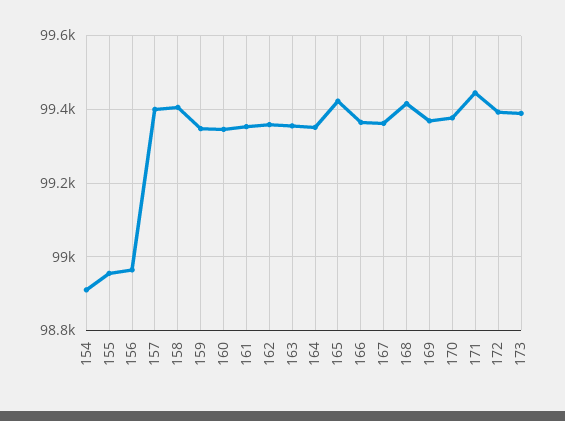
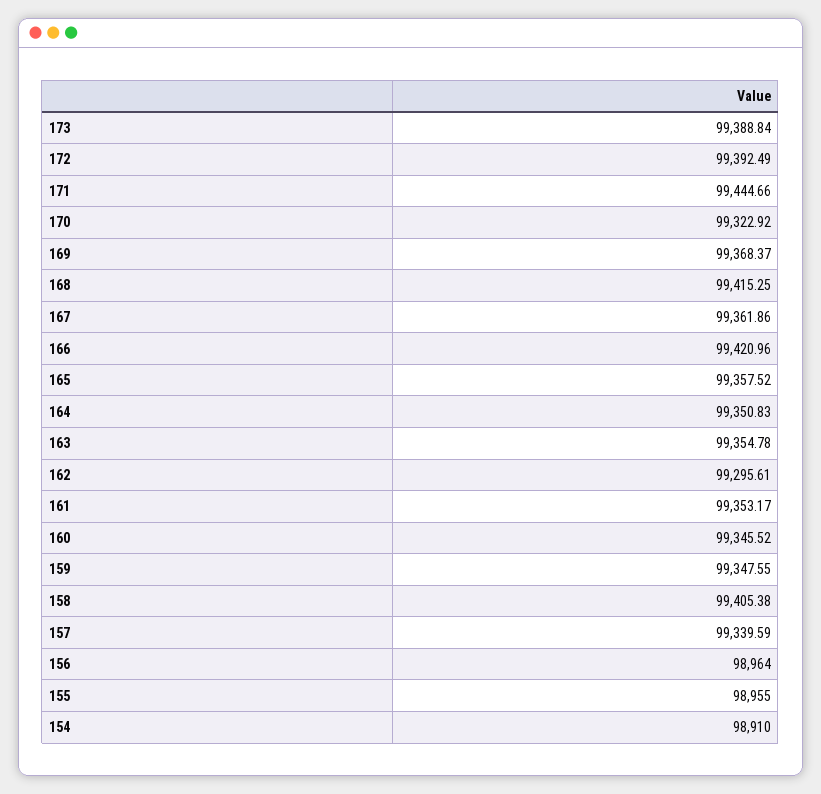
157: 99400 -> 99339.59
162: 99360 -> 99295.61
165: 99420 -> 99357.52
166: 99360 -> 99420.96
170: 99380 -> 99322.92

